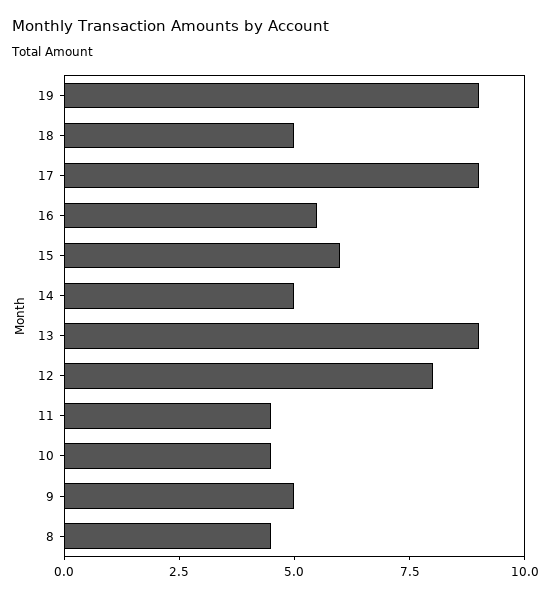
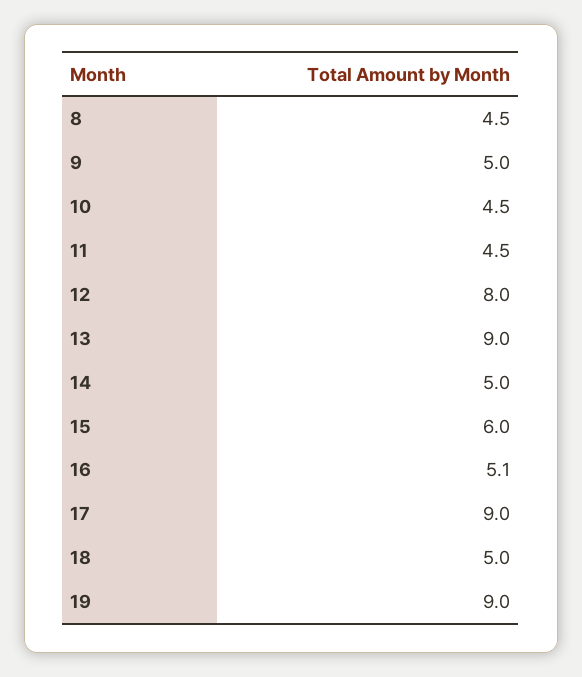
16: 5.5 -> 5.1

